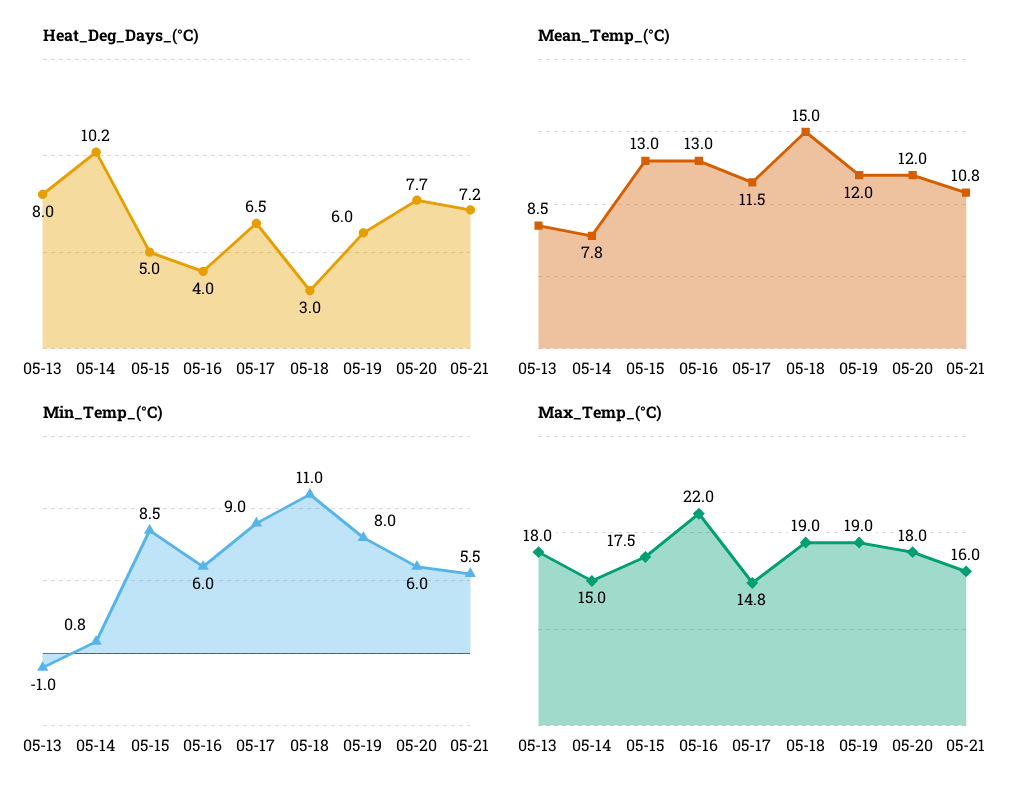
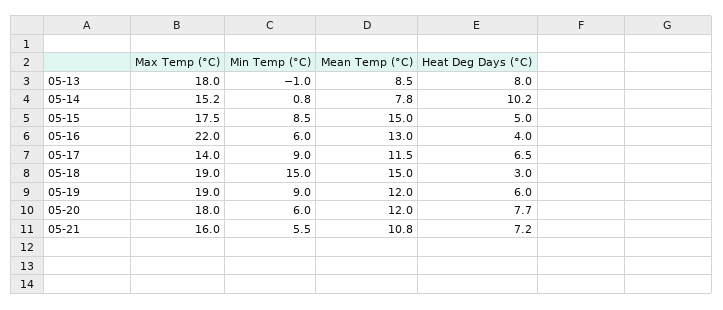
Mean_Temp_(°C), 05-15: 13 -> 15
Min_Temp_(°C), 05-18: 11 -> 15
Min_Temp_(°C), 05-19: 8 -> 9
Max_Temp_(°C), 05-14: 15 -> 15.2
Max_Temp_(°C), 05-17: 14.8 -> 14

